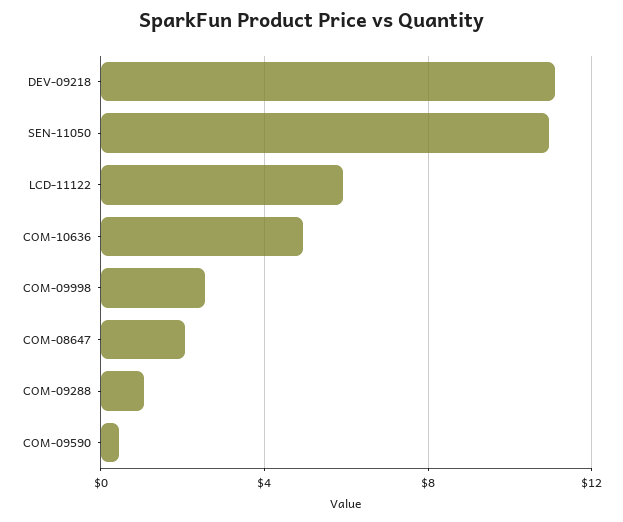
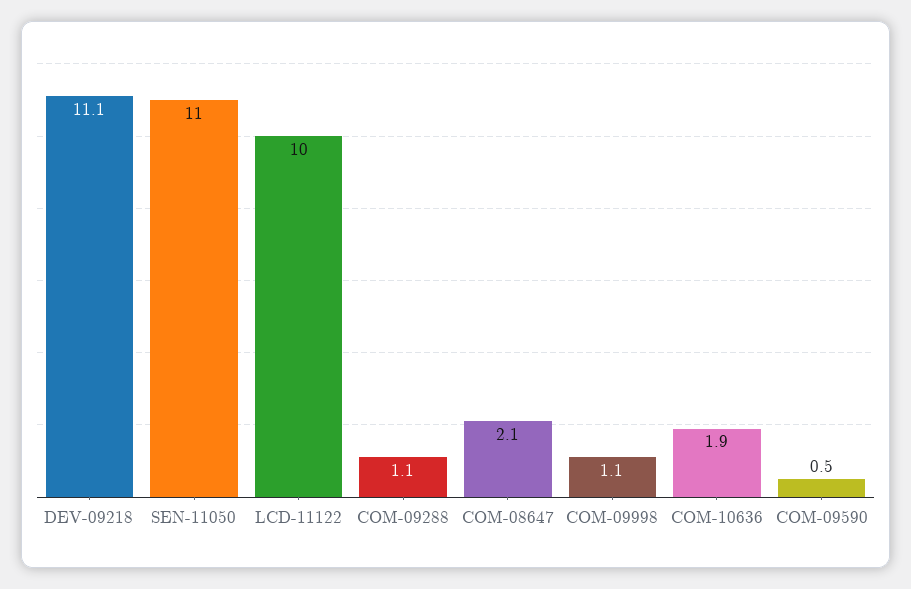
LCD-11122: 6 -> 10
COM-10636: 5 -> 1.9
COM-09998: 2.5 -> 1.1

